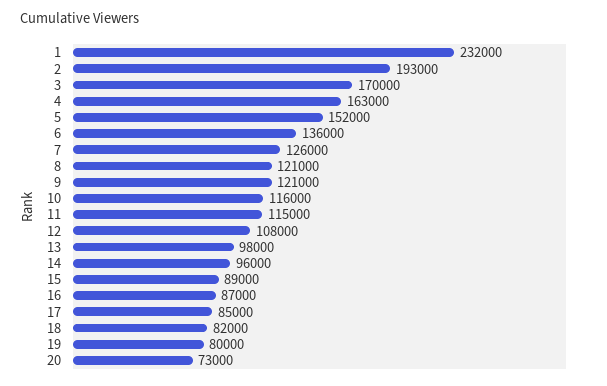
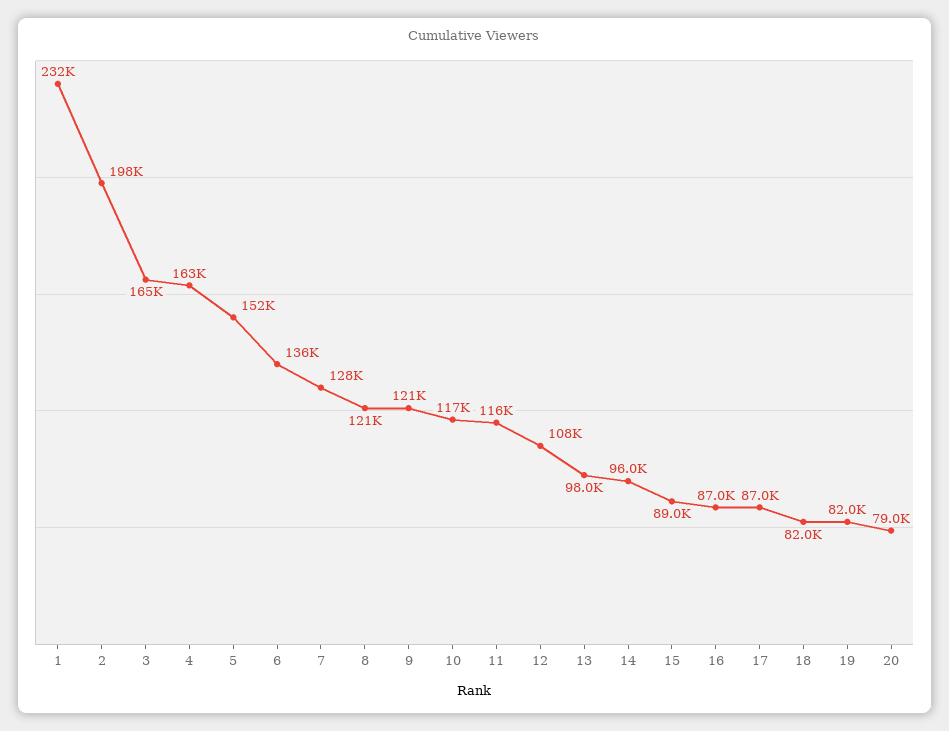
2: 193000 -> 198000
3: 170000 -> 165000
7: 126000 -> 128000
10: 116000 -> 117000
11: 115000 -> 116000
17: 85000 -> 87000
19: 80000 -> 82000
20: 73000 -> 79000

